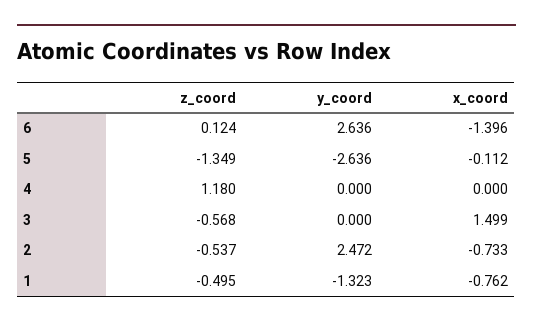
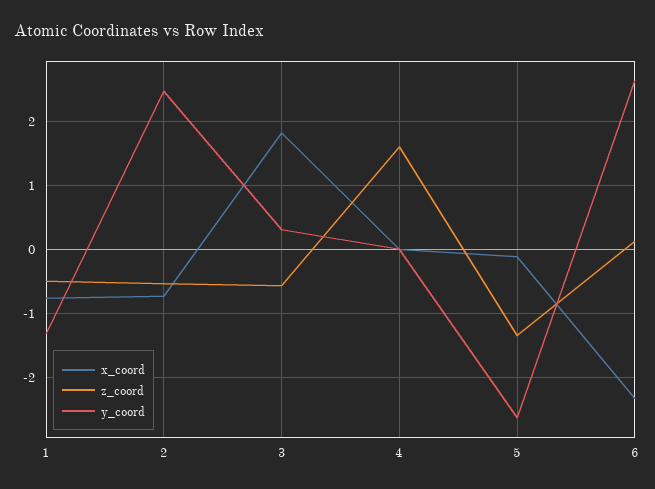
x_coord, 6: -1.396 -> -2.3
z_coord, 4: 1.18 -> 1.6
y_coord, 3: 0 -> 0.3
x_coord, 3: 1.499 -> 1.8

